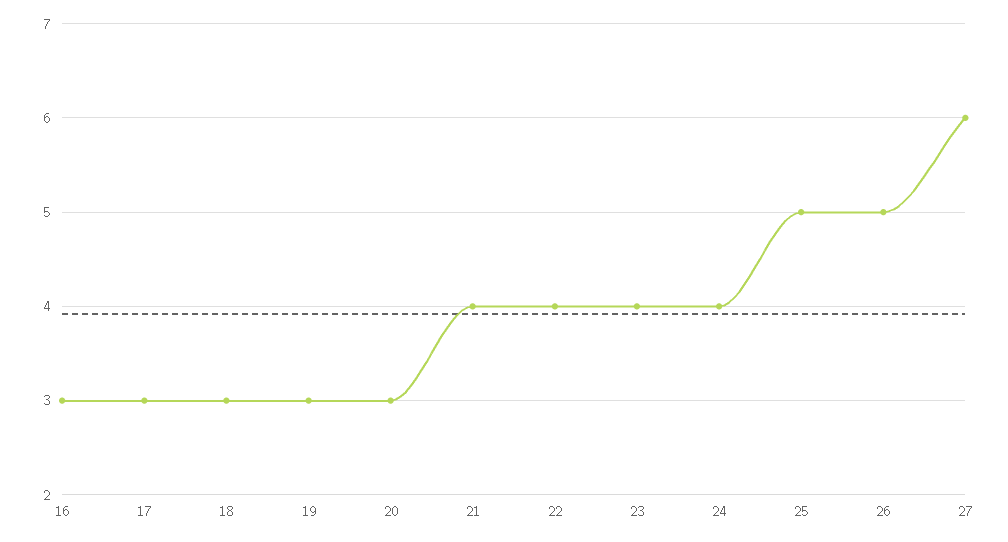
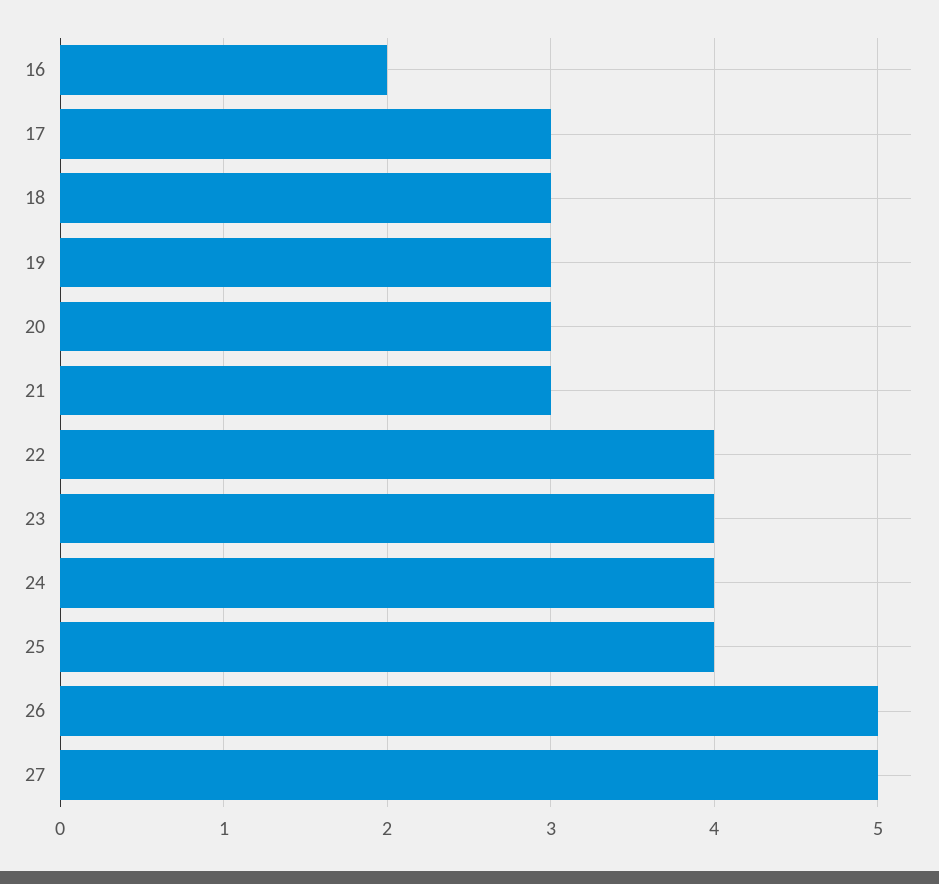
16: 3 -> 2
21: 4 -> 3
25: 5 -> 4
27: 6 -> 5

